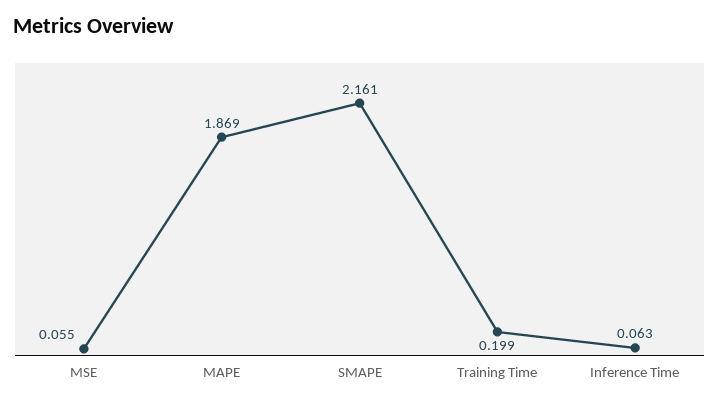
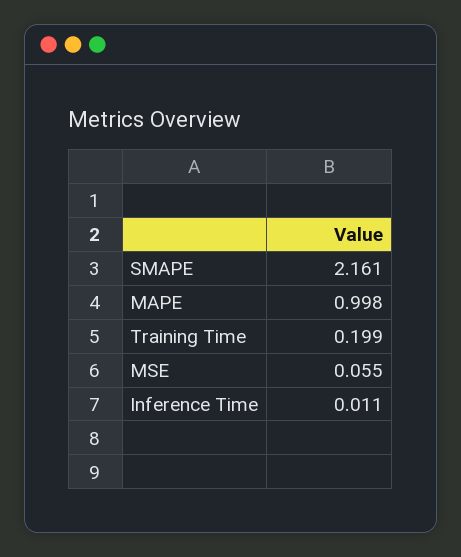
MAPE: 1.869 -> 0.998
Inference Time: 0.063 -> 0.011

